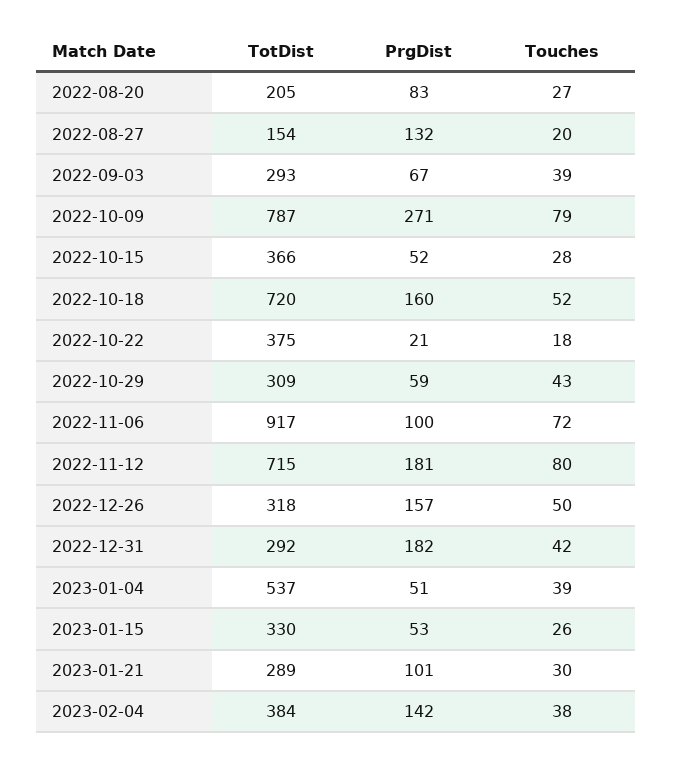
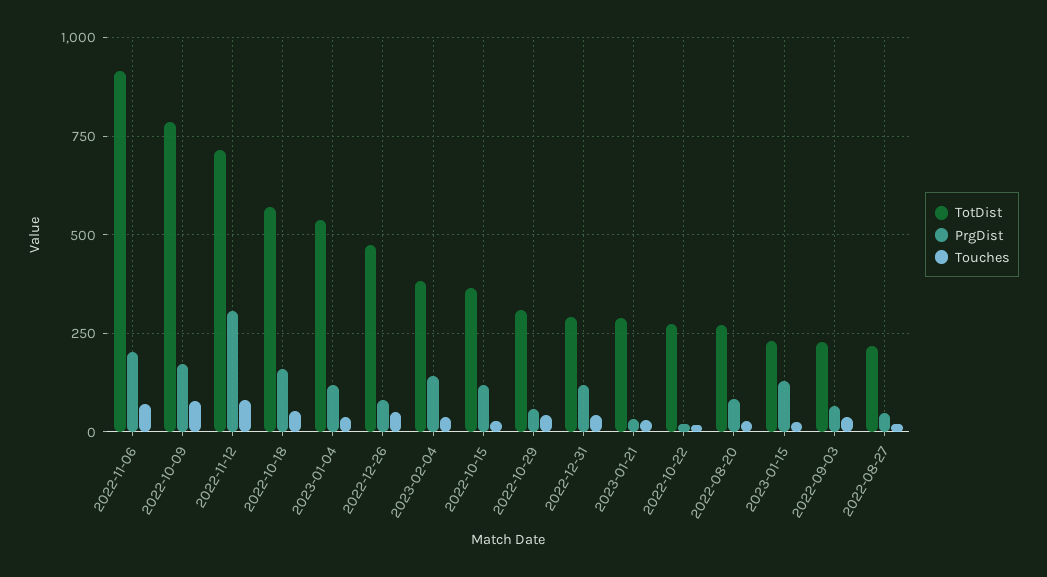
TotDist, 2022-08-20: 205 -> 275
TotDist, 2022-08-27: 154 -> 225
PrgDist, 2022-08-27: 132 -> 50
TotDist, 2022-09-03: 293 -> 225
PrgDist, 2022-10-09: 271 -> 175
PrgDist, 2022-10-15: 52 -> 125
TotDist, 2022-10-18: 720 -> 575
TotDist, 2022-10-22: 375 -> 275
PrgDist, 2022-11-06: 100 -> 200
PrgDist, 2022-11-12: 181 -> 300
TotDist, 2022-12-26: 318 -> 475
PrgDist, 2022-12-26: 157 -> 75
PrgDist, 2022-12-31: 182 -> 125
PrgDist, 2023-01-04: 51 -> 125
TotDist, 2023-01-15: 330 -> 225
PrgDist, 2023-01-15: 53 -> 125
PrgDist, 2023-01-21: 101 -> 25

